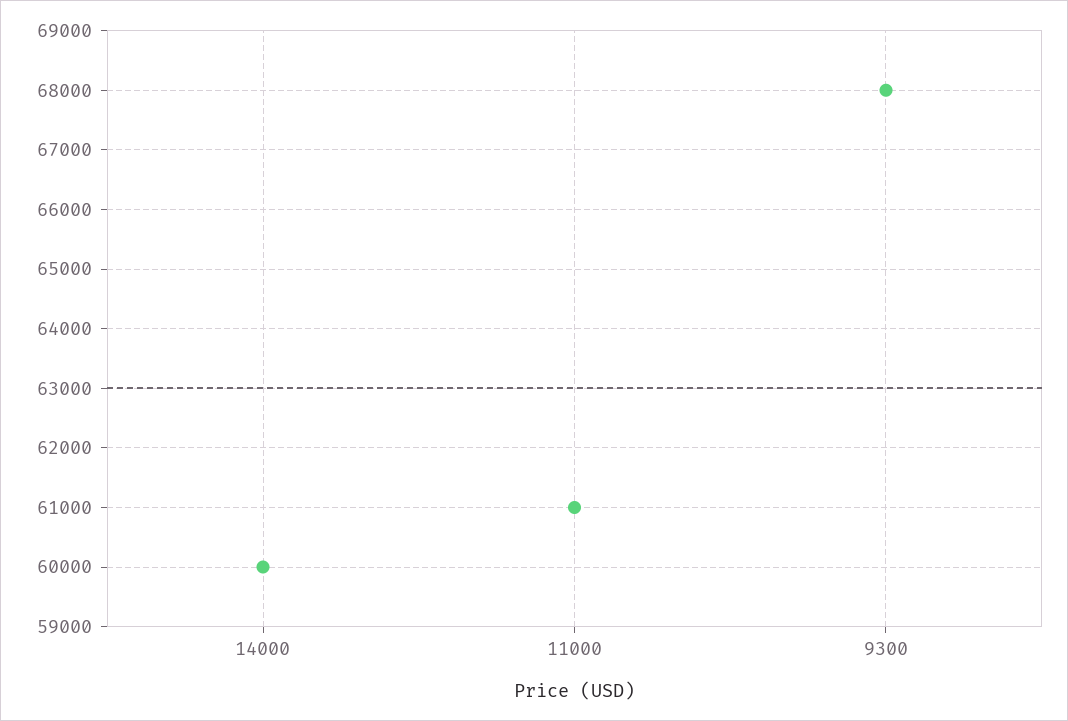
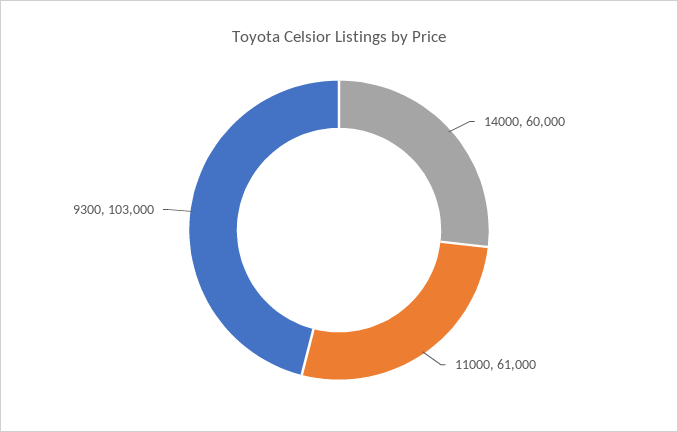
9300: 68000 -> 103000

